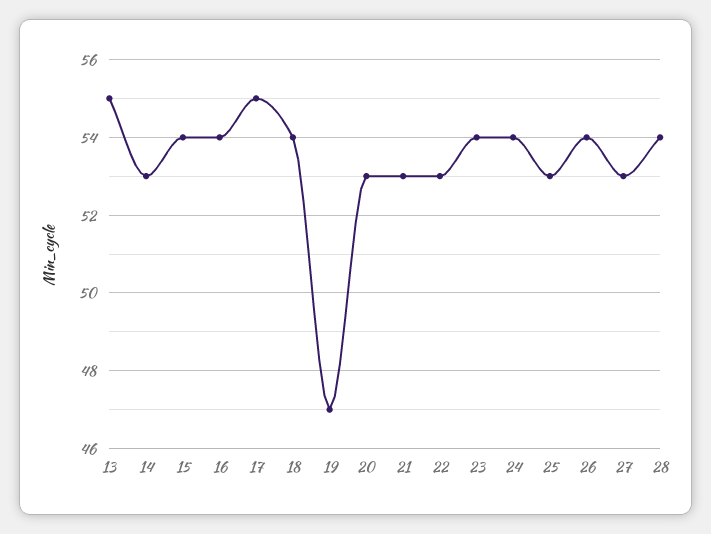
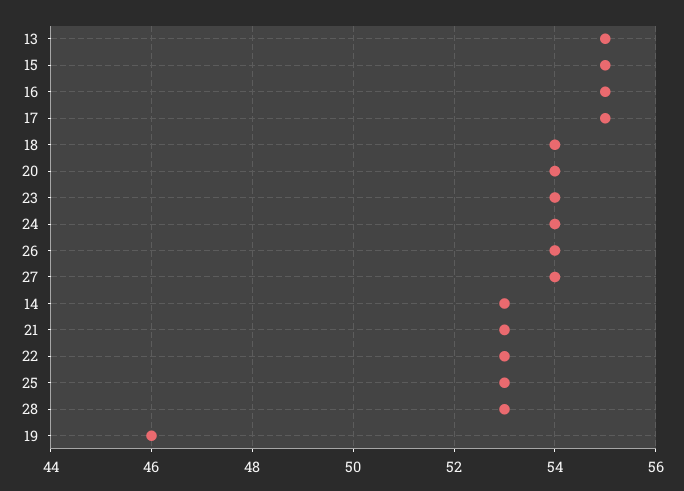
15: 54 -> 55
16: 54 -> 55
19: 47 -> 46
20: 53 -> 54
27: 53 -> 54
28: 54 -> 53

